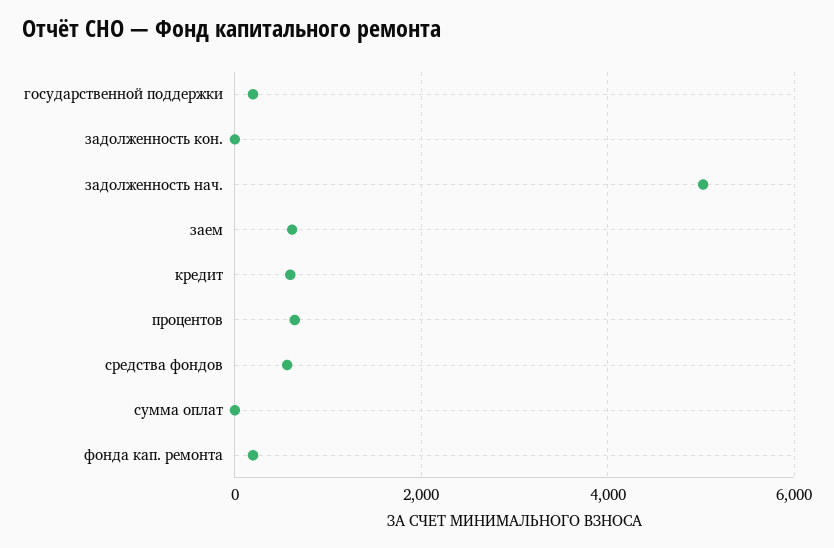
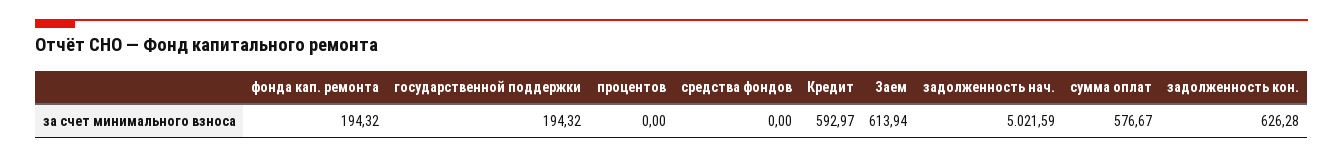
задолженность кон.: 0 -> 626.28
процентов: 600 -> 0
средства фондов: 600 -> 0
сумма оплат: 0 -> 576.67

